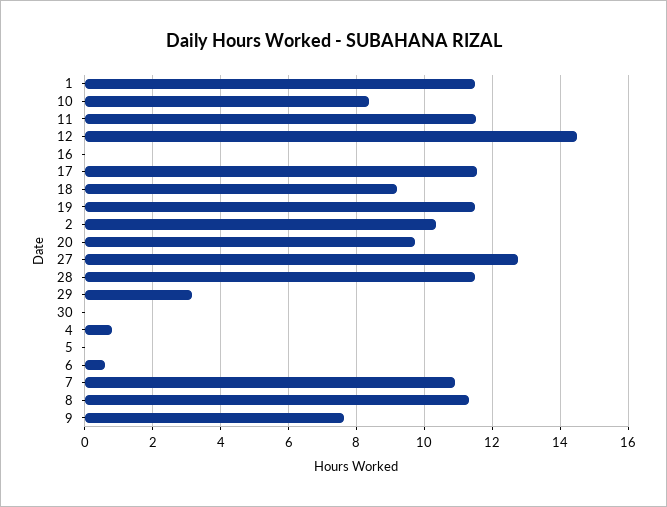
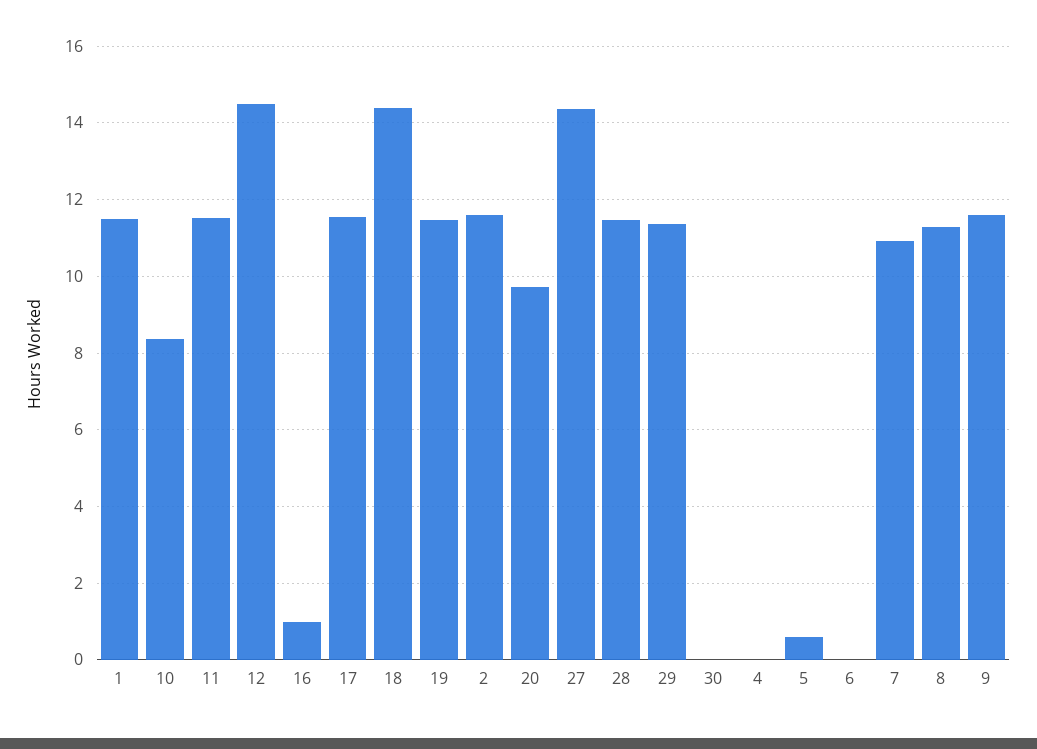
16: 0 -> 1
18: 9.2 -> 14.4
2: 10.4 -> 11.6
27: 12.8 -> 14.4
29: 3.2 -> 11.4
4: 0.8 -> 0
5: 0 -> 0.6
6: 0.6 -> 0
9: 7.6 -> 11.6

